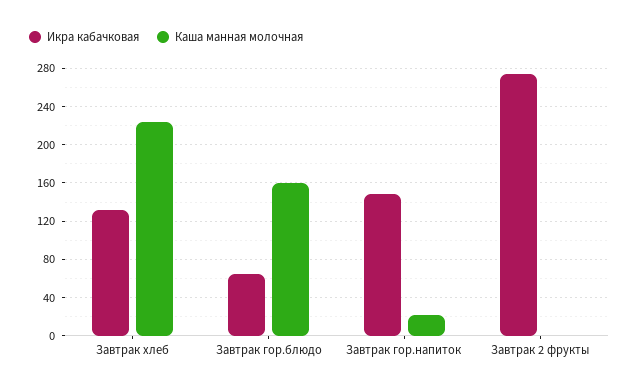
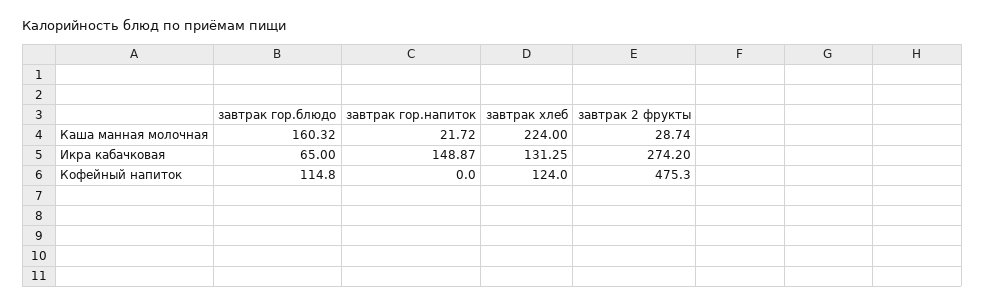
Каша манная молочная, Завтрак 2 фрукты: 0 -> 28.74
Кофейный напиток, Завтрак гор.блюдо: none -> 114.8
Кофейный напиток, Завтрак гор.напиток: none -> 0
Кофейный напиток, Завтрак хлеб: none -> 124
Кофейный напиток, Завтрак 2 фрукты: none -> 475.3

